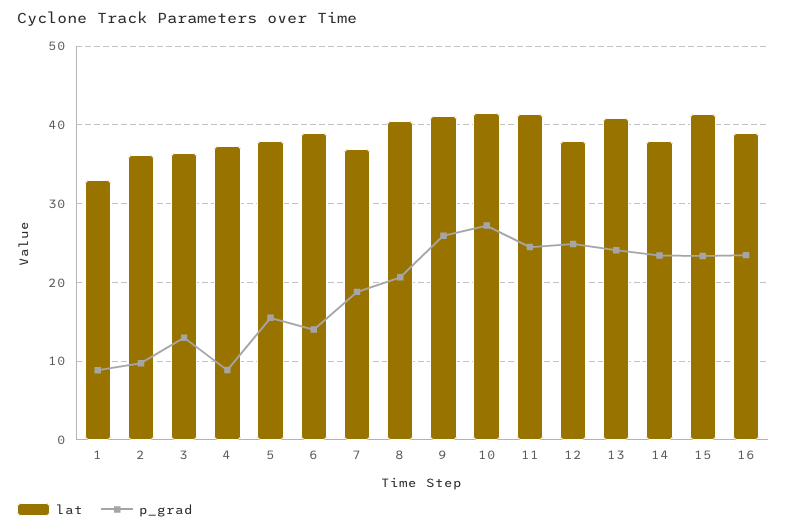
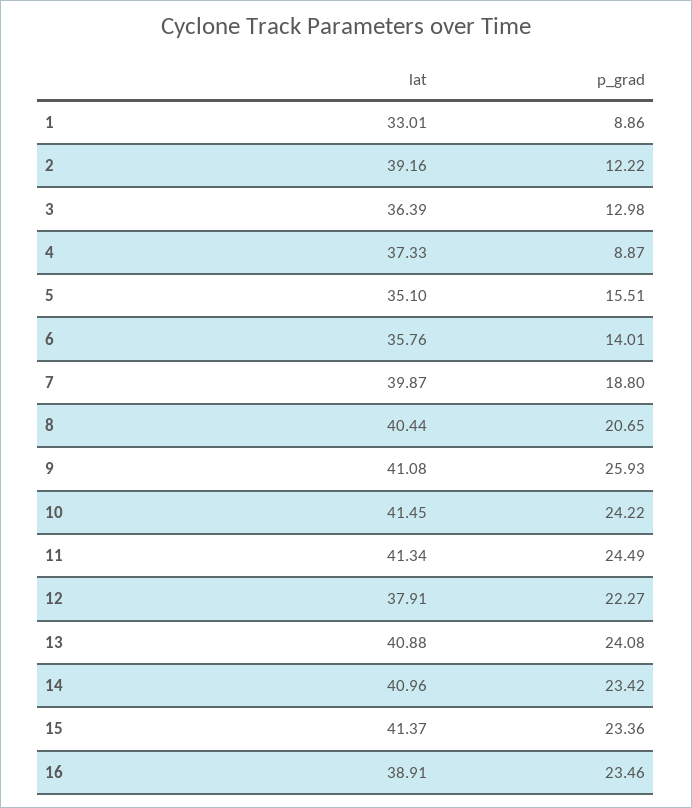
lat, 2: 36 -> 39.16
p_grad, 2: 10 -> 12.22
lat, 5: 38 -> 35.1
lat, 6: 39 -> 35.76
lat, 7: 37 -> 39.87
p_grad, 10: 27 -> 24.22
p_grad, 12: 25 -> 22.27
lat, 14: 38 -> 40.96

